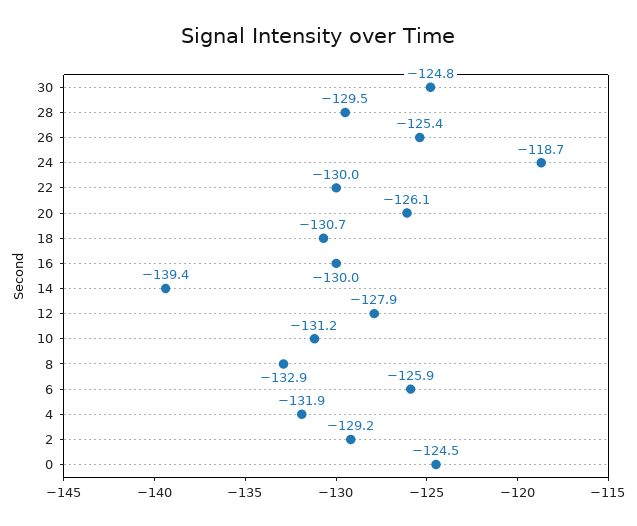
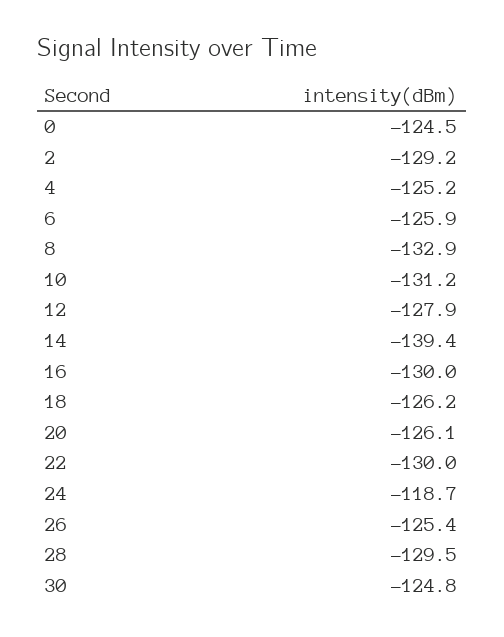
18: -130.7 -> -126.2
4: -131.9 -> -125.2

